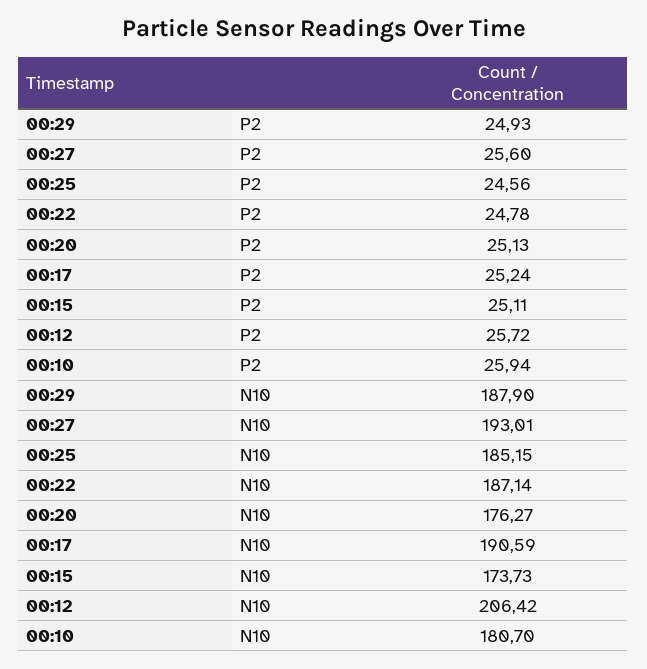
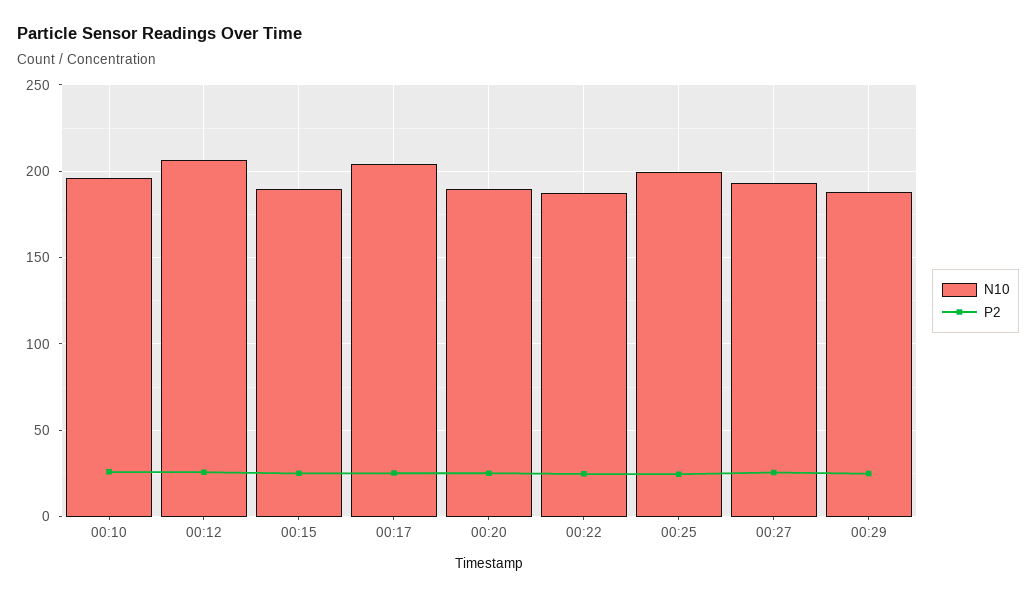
N10, 00:25: 185.15 -> 200
N10, 00:20: 176.27 -> 190
N10, 00:17: 190.59 -> 205
N10, 00:15: 173.73 -> 190
N10, 00:10: 180.7 -> 195

